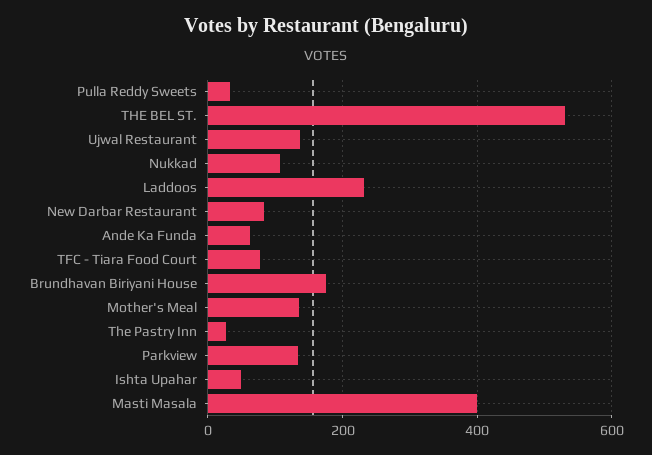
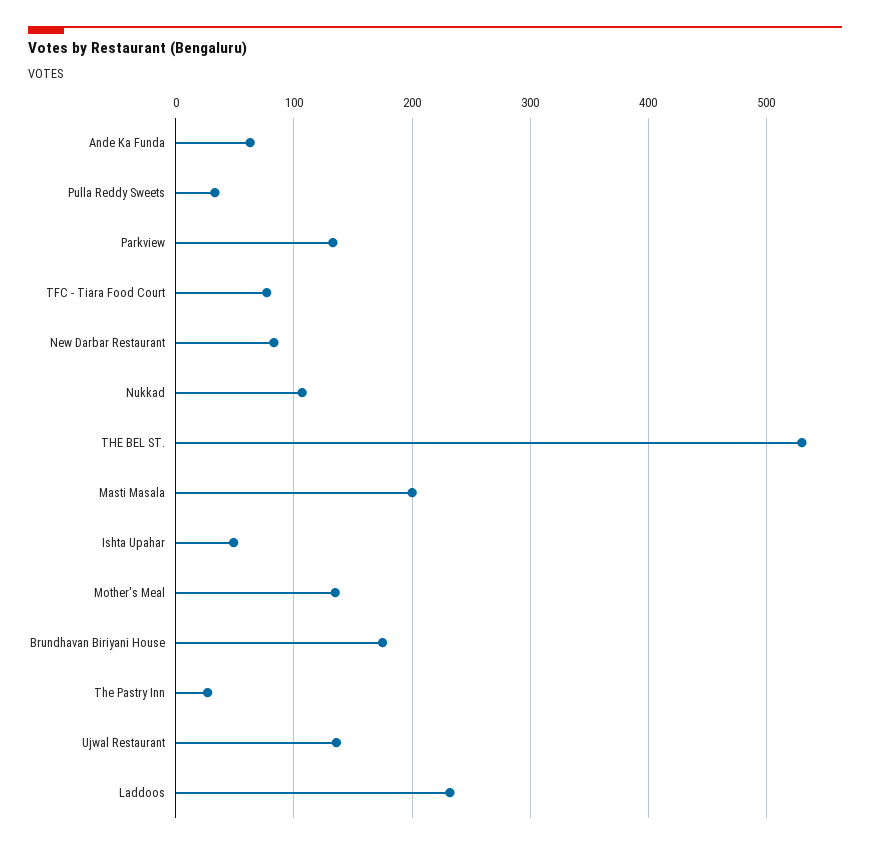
Masti Masala: 400 -> 200

